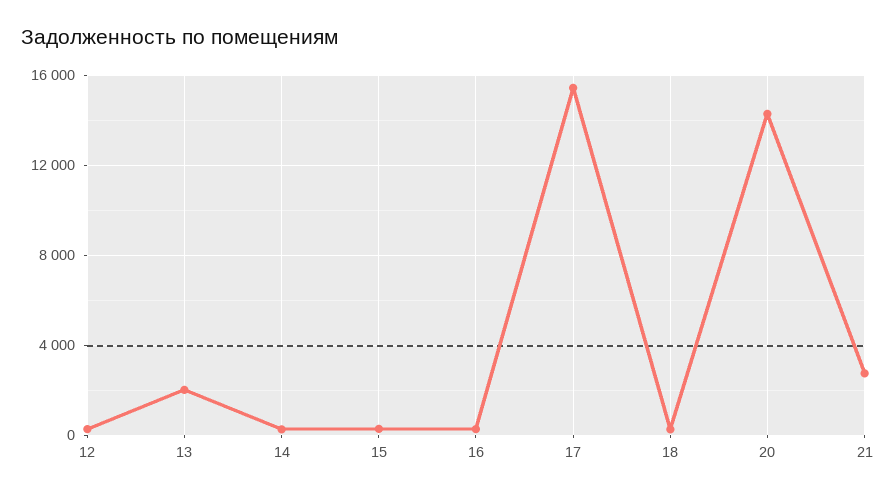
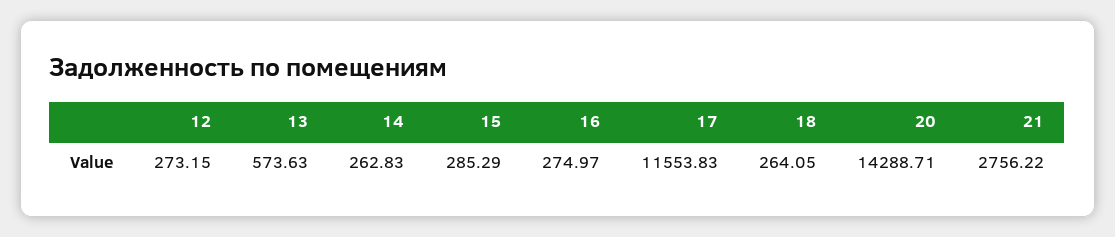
13: 2000 -> 573.63
17: 15500 -> 11553.83

